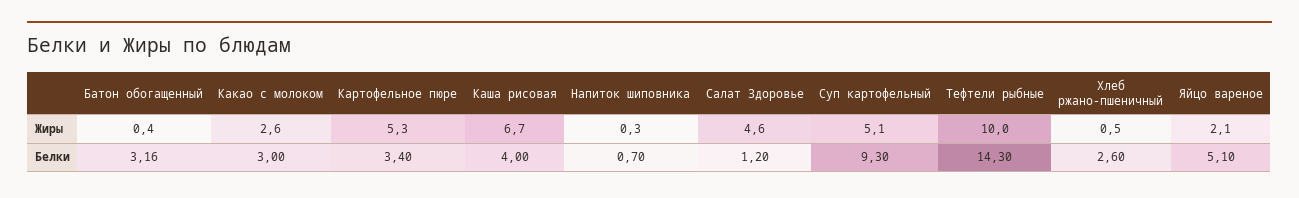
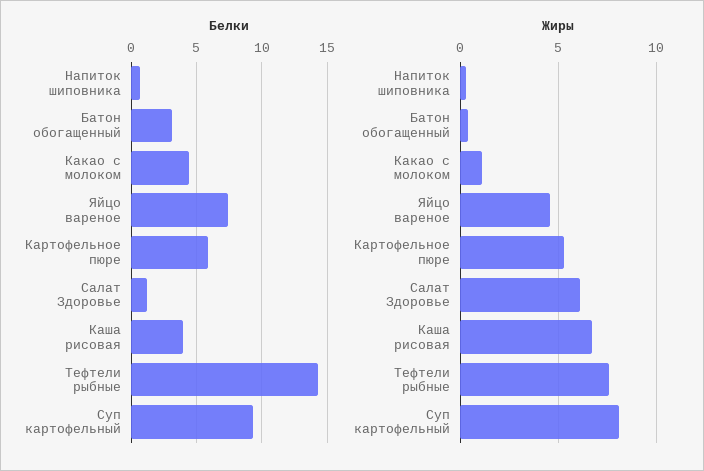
Жиры, Какао с молоком: 2.6 -> 1
Жиры, Салат Здоровье: 4.6 -> 6
Жиры, Суп картофельный: 5.1 -> 8
Жиры, Тефтели рыбные: 10 -> 7.5
Жиры, Хлеб ржано-пшеничный: 0.5 -> none
Жиры, Яйцо вареное: 2.1 -> 4.5
Белки, Какао с молоком: 3 -> 4.5
Белки, Картофельное пюре: 3.4 -> 6
Белки, Хлеб ржано-пшеничный: 2.6 -> none
Белки, Яйцо вареное: 5.1 -> 7.5

